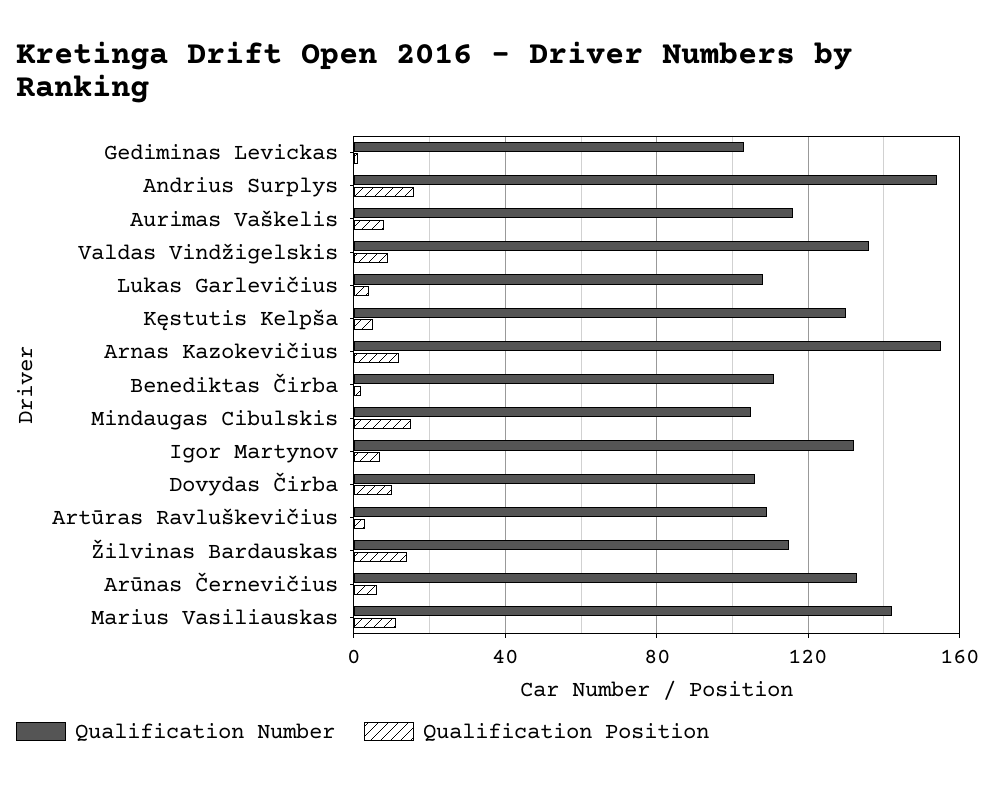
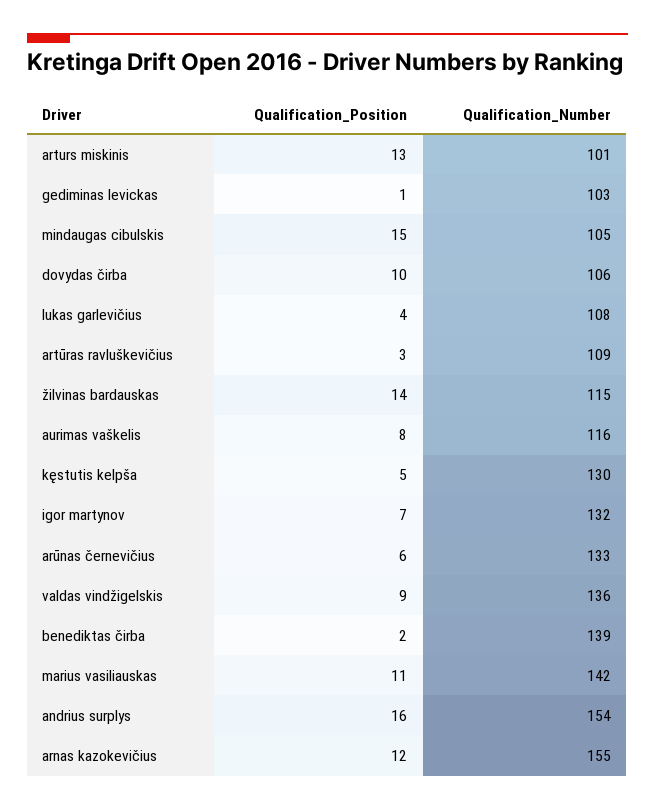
Qualification Number, Benediktas Čirba: 110 -> 139
Qualification Position, arturs miskinis: none -> 13
Qualification Number, arturs miskinis: none -> 101

